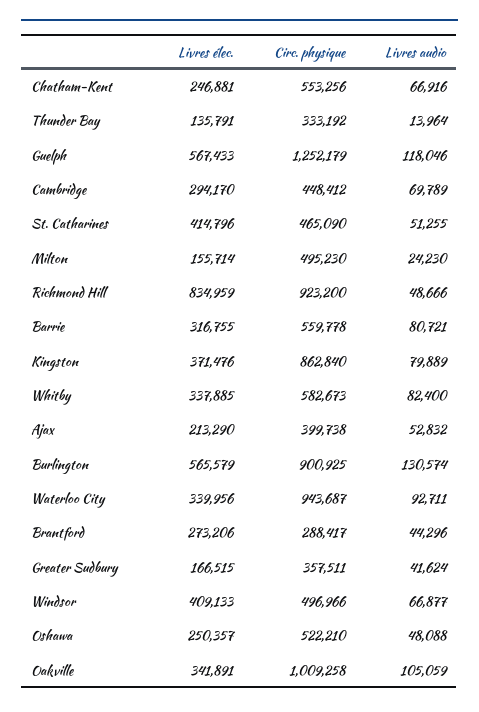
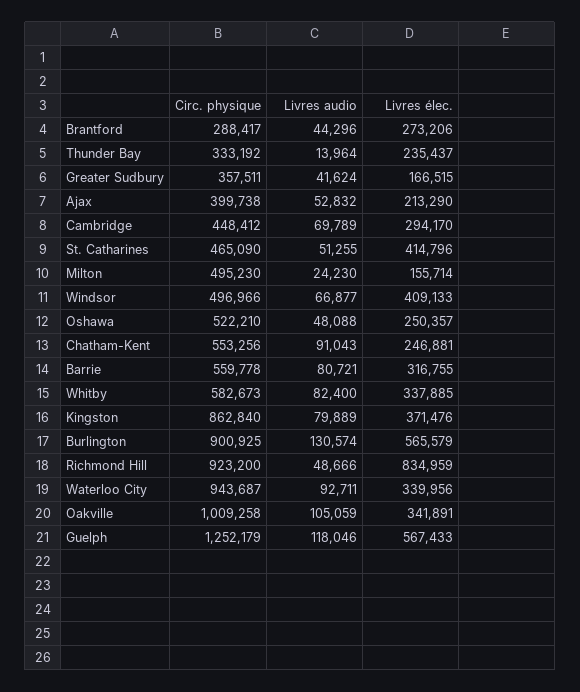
Livres audio, Chatham-Kent: 66916 -> 91043
Livres élec., Thunder Bay: 135791 -> 235437

